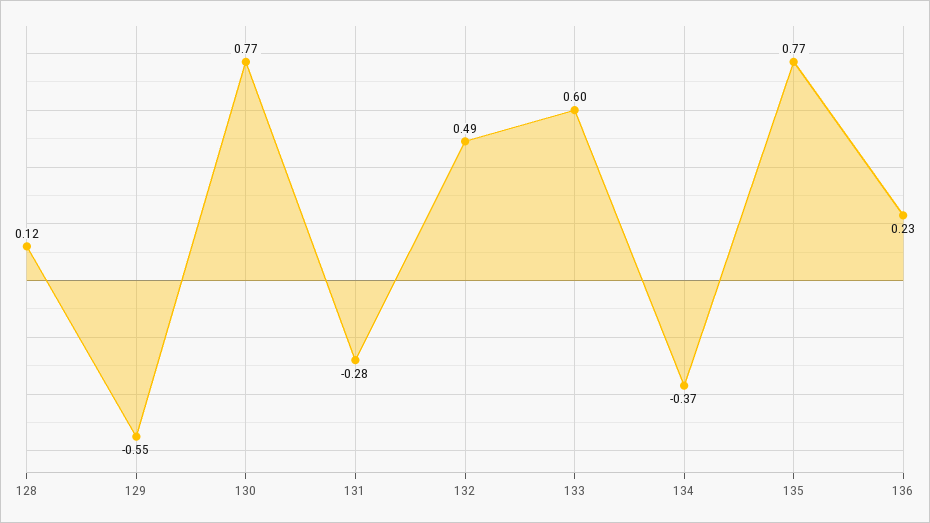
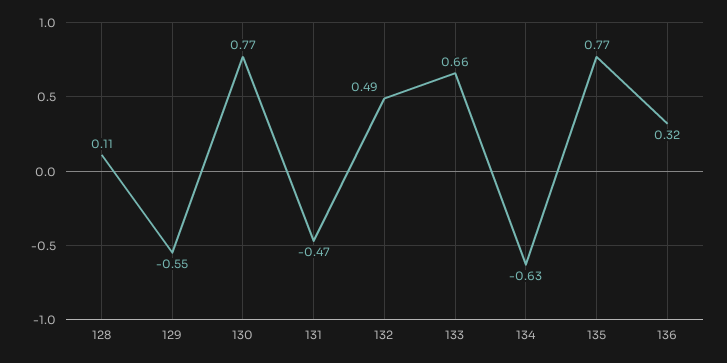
128: 0.12 -> 0.11
131: -0.28 -> -0.47
133: 0.6 -> 0.66
134: -0.37 -> -0.63
136: 0.23 -> 0.32

